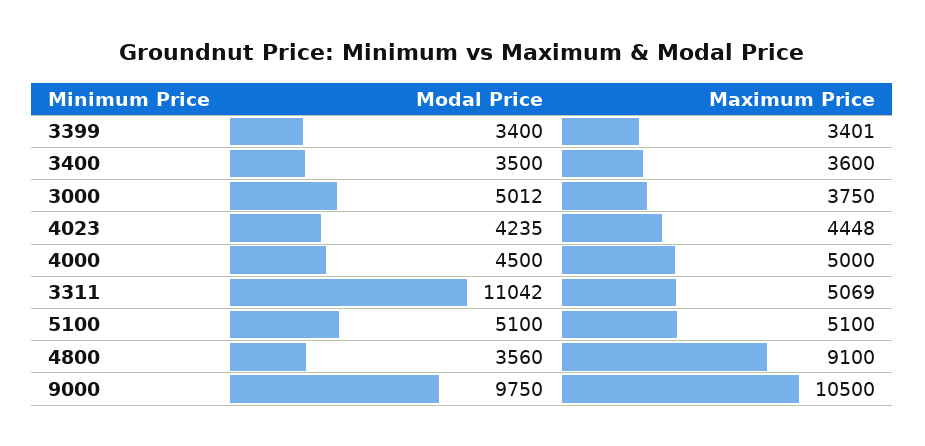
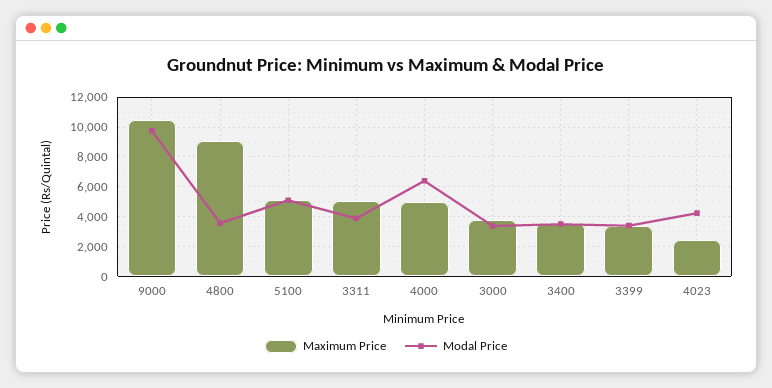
Modal Price, 3000: 5012 -> 3500
Maximum Price, 4023: 4448 -> 2500
Modal Price, 4000: 4500 -> 6500
Modal Price, 3311: 11042 -> 4000

